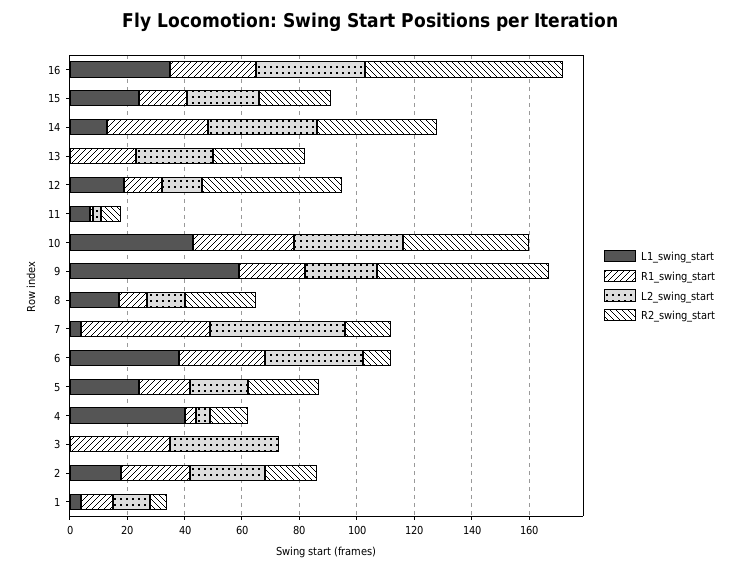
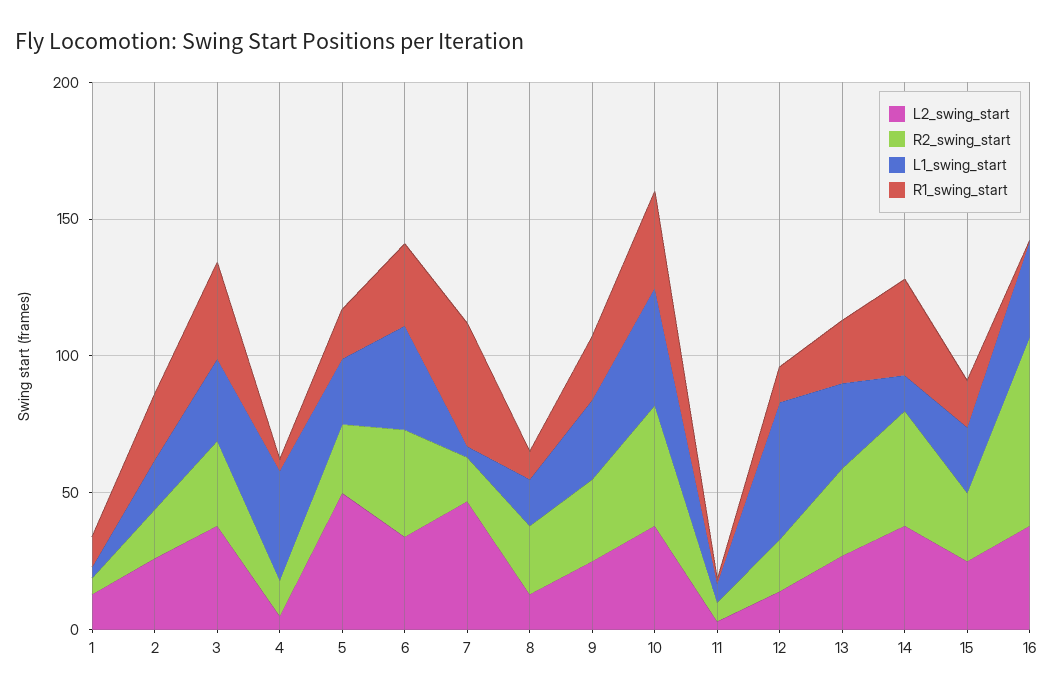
R1_swing_start, 16: 30 -> 0
L1_swing_start, 13: 0 -> 30
L1_swing_start, 12: 20 -> 50
R2_swing_start, 12: 50 -> 20
L1_swing_start, 9: 60 -> 30
R2_swing_start, 9: 60 -> 30
R2_swing_start, 6: 10 -> 40
L2_swing_start, 5: 20 -> 50
L1_swing_start, 3: 0 -> 30
R2_swing_start, 3: 0 -> 30

